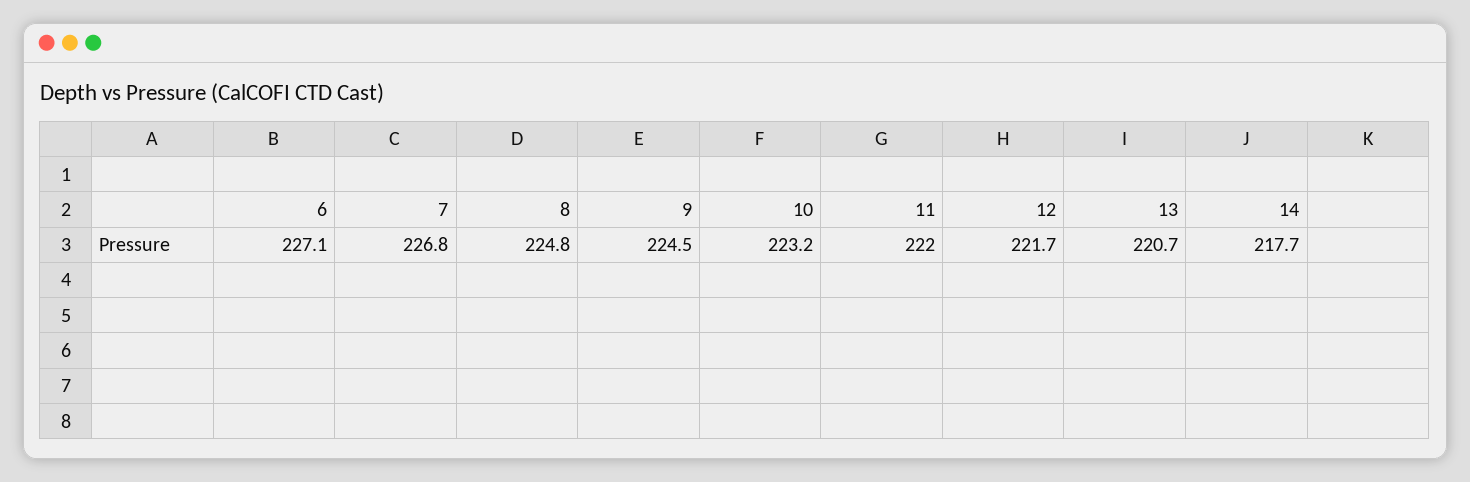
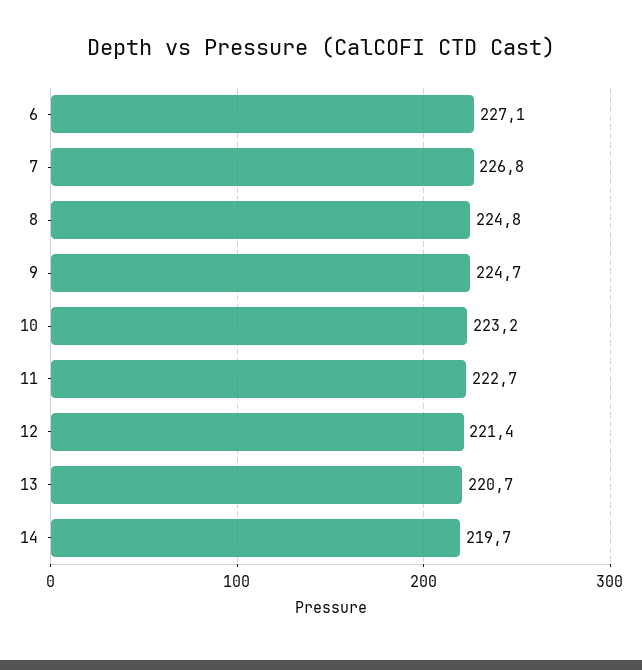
9: 224.5 -> 224.7
11: 222 -> 222.7
12: 221.7 -> 221.4
14: 217.7 -> 219.7

